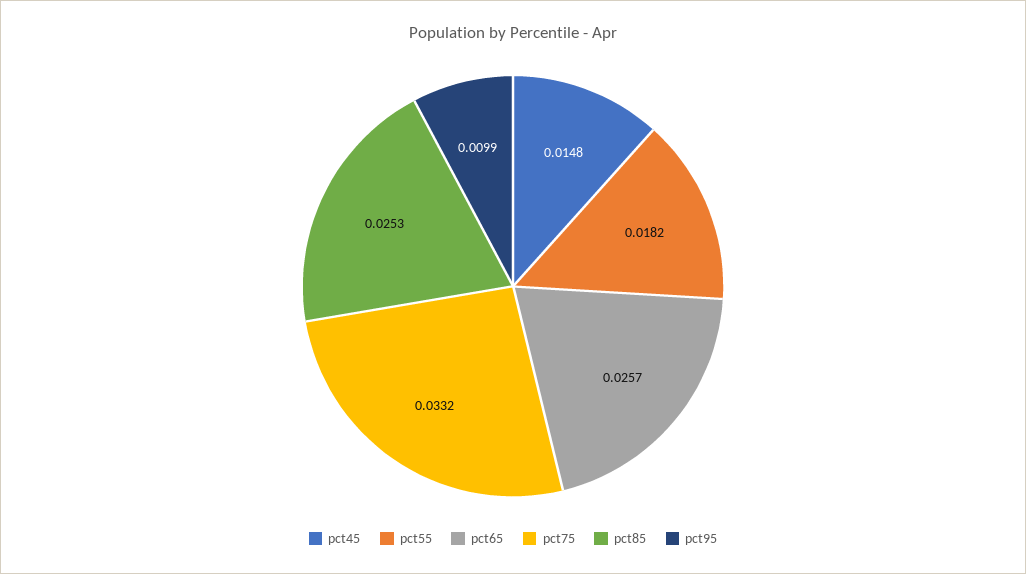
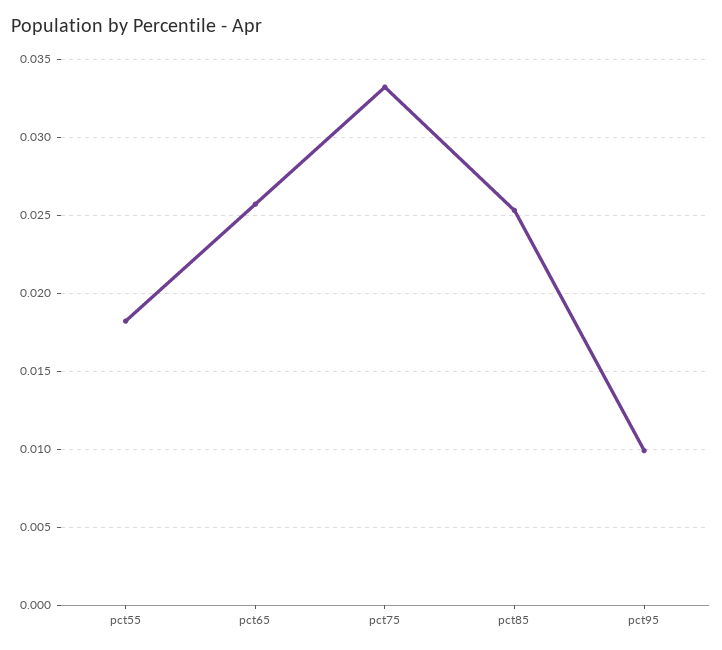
pct45: 0.0148 -> none

